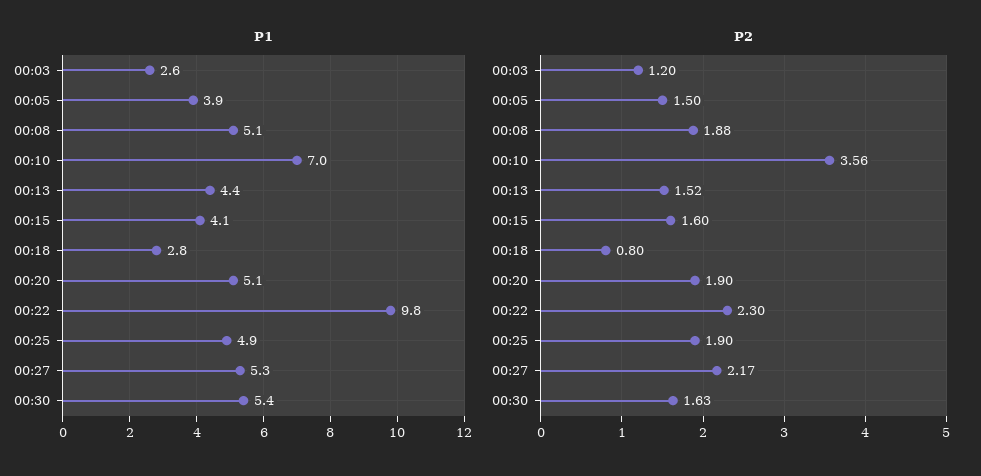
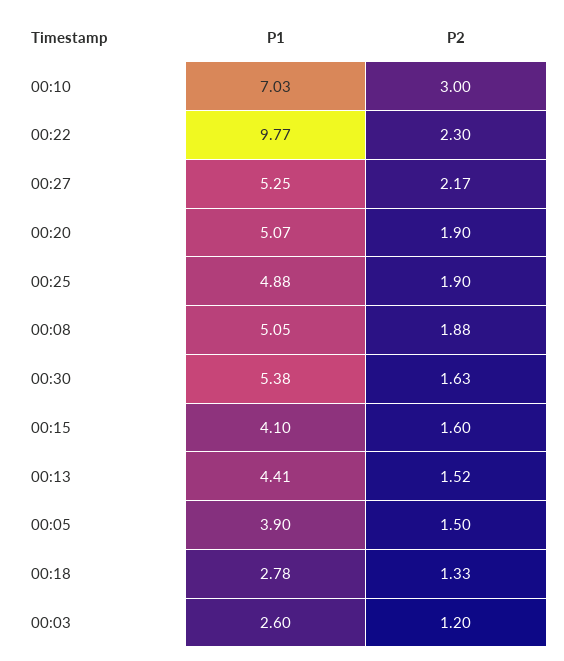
P2, 00:10: 3.56 -> 3
P2, 00:18: 0.8 -> 1.33

